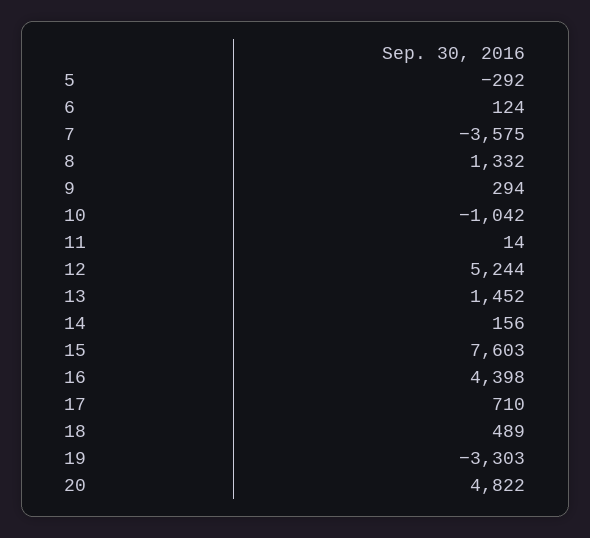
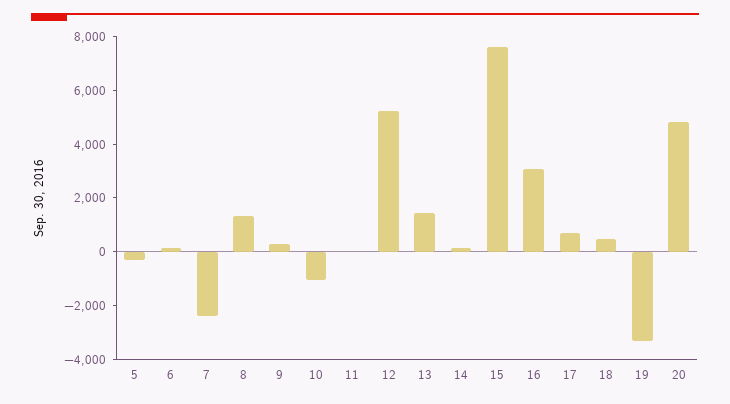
7: -3575 -> -2500
16: 4398 -> 3000

